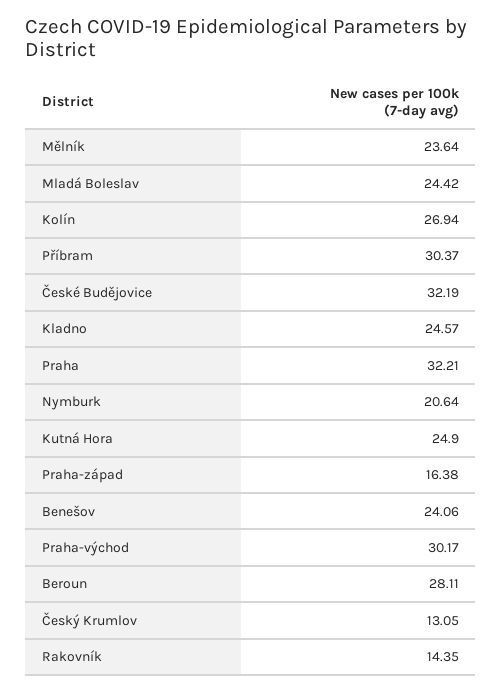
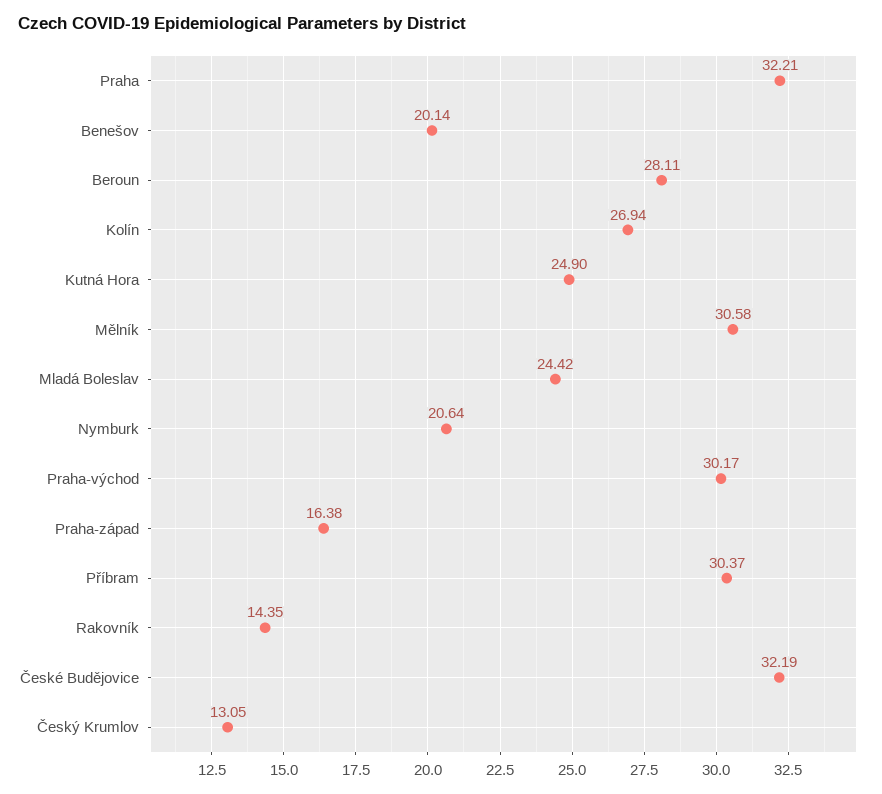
Mělník: 23.64 -> 30.58
Kladno: 24.57 -> none
Benešov: 24.06 -> 20.14

